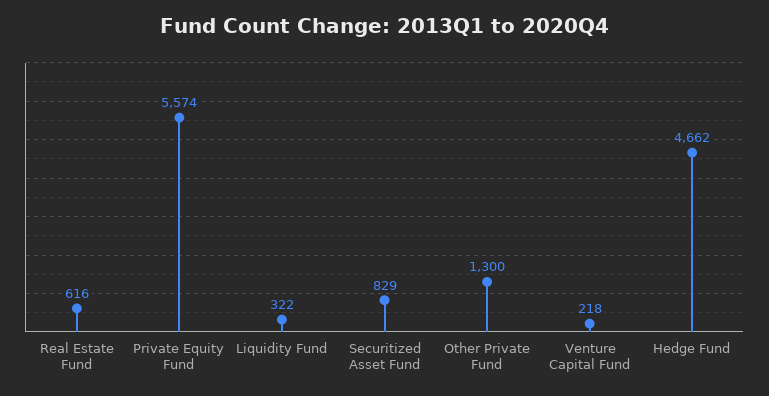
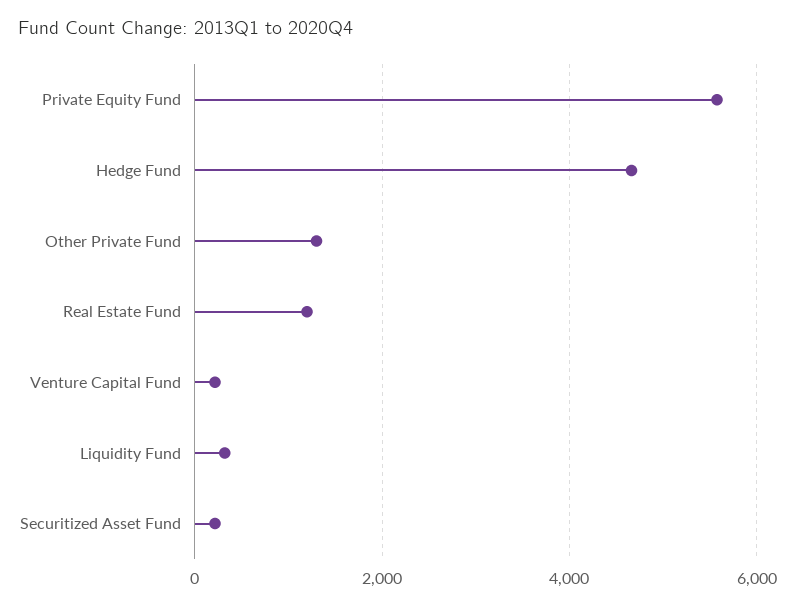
Real Estate Fund: 616 -> 1200
Securitized Asset Fund: 829 -> 200

